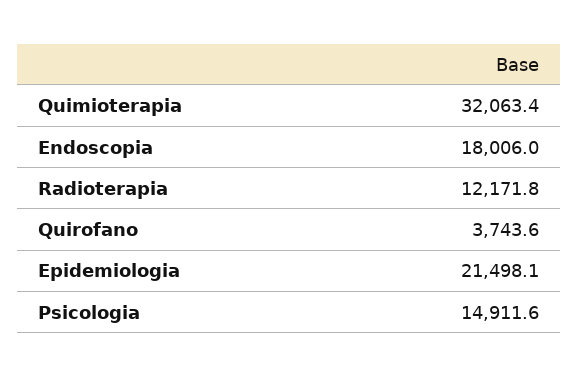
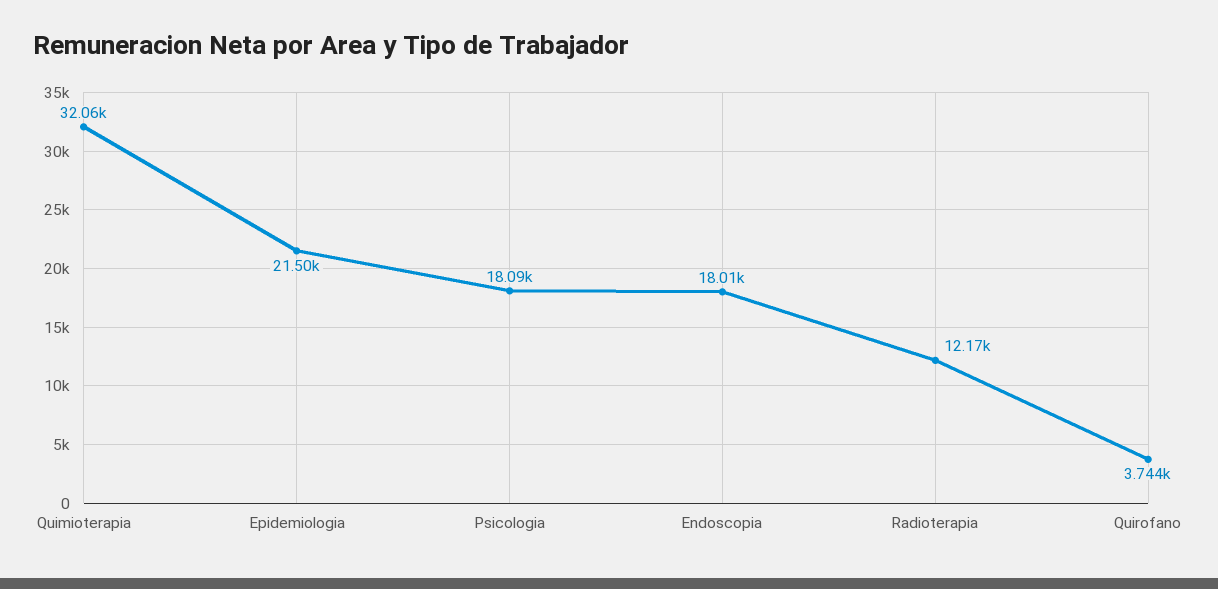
Psicologia: 14911.6 -> 18090

